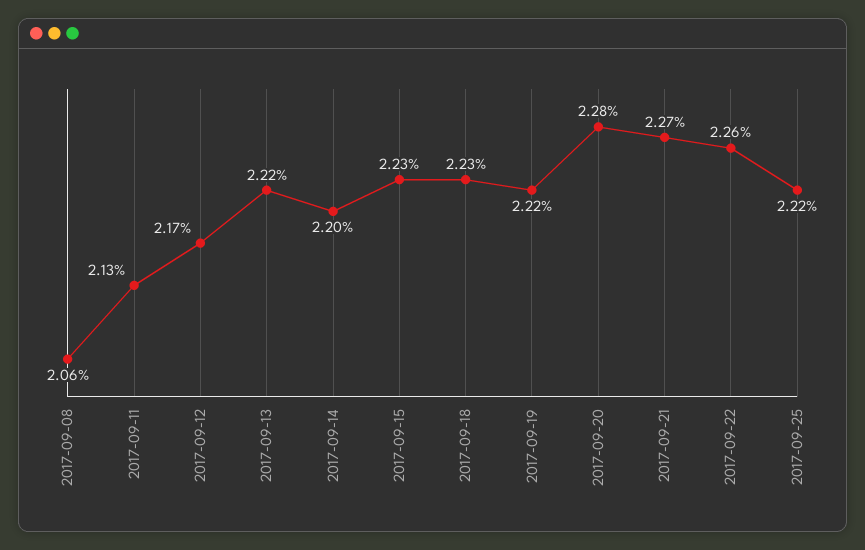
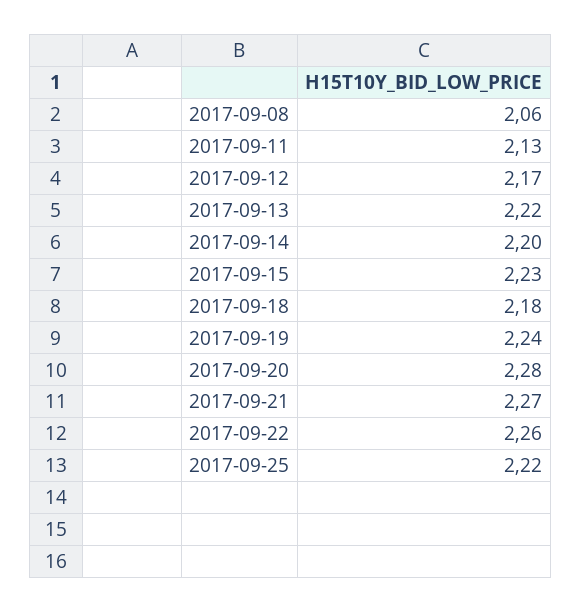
2017-09-18: 2.23 -> 2.18
2017-09-19: 2.22 -> 2.24

